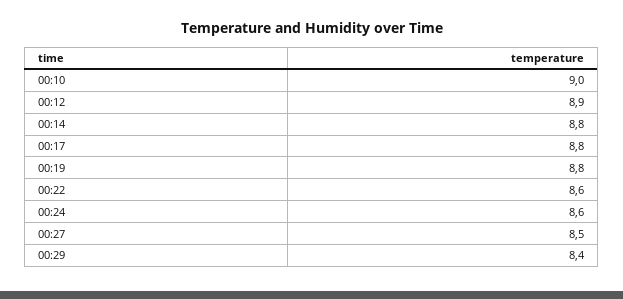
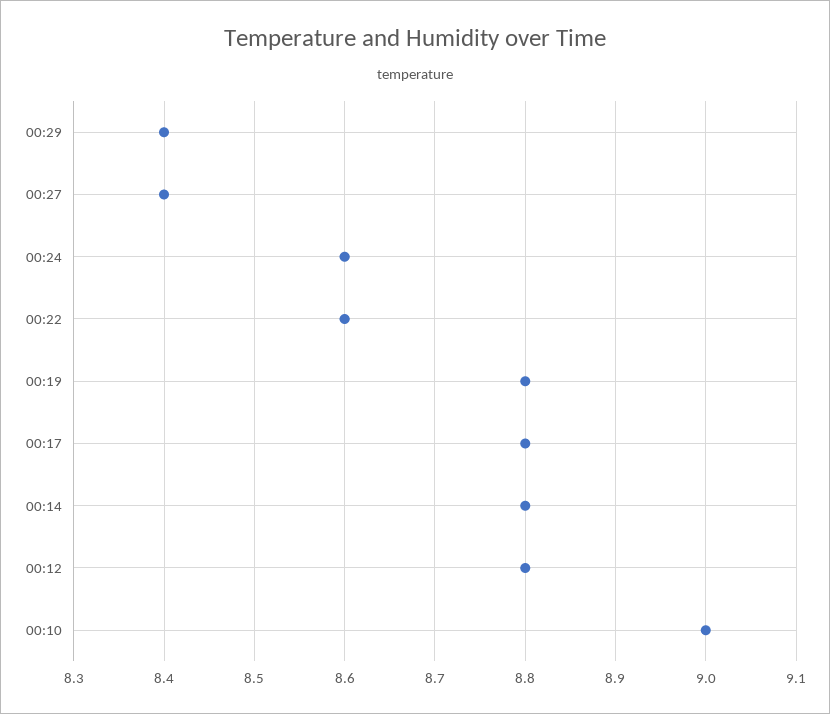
00:12: 8.9 -> 8.8
00:27: 8.5 -> 8.4

